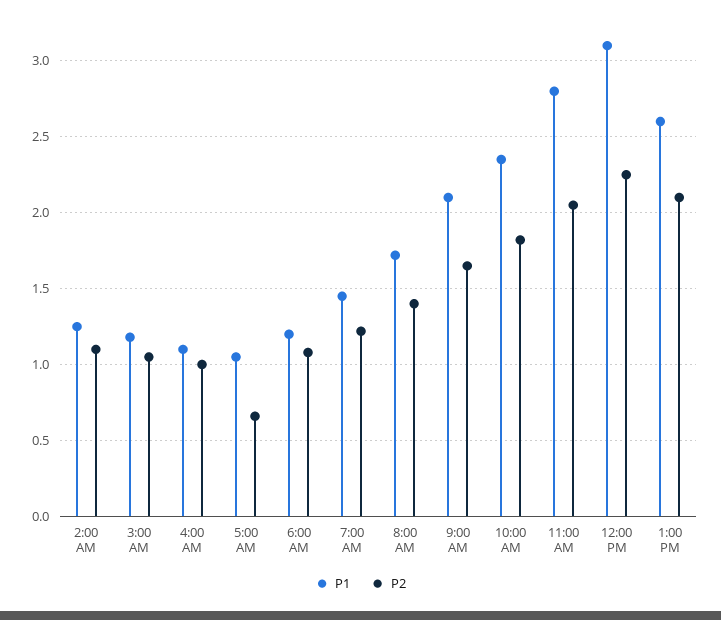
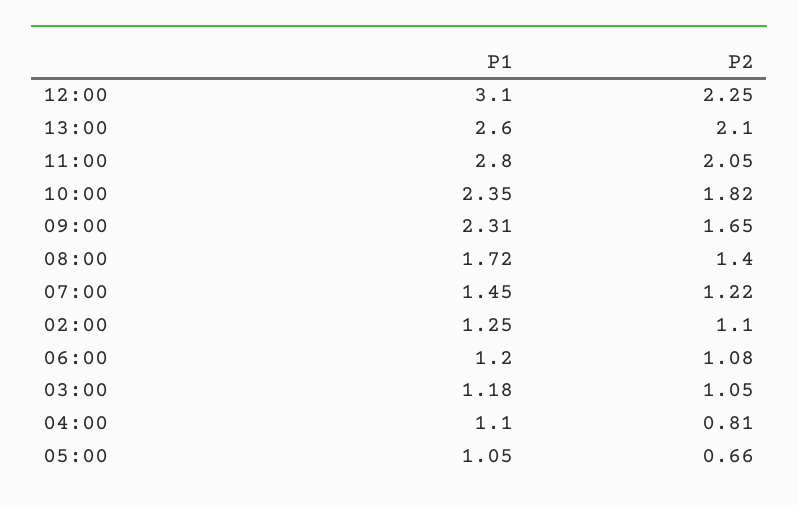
P2, 4:00 AM: 1 -> 0.81
P1, 9:00 AM: 2.1 -> 2.31

